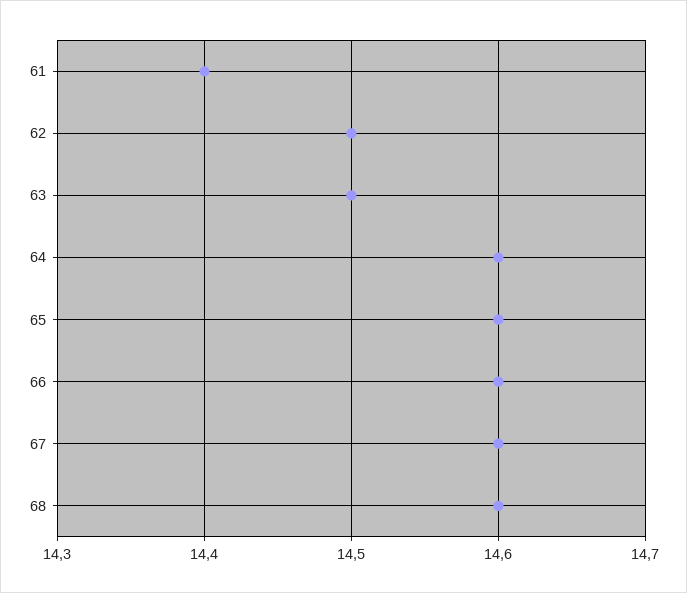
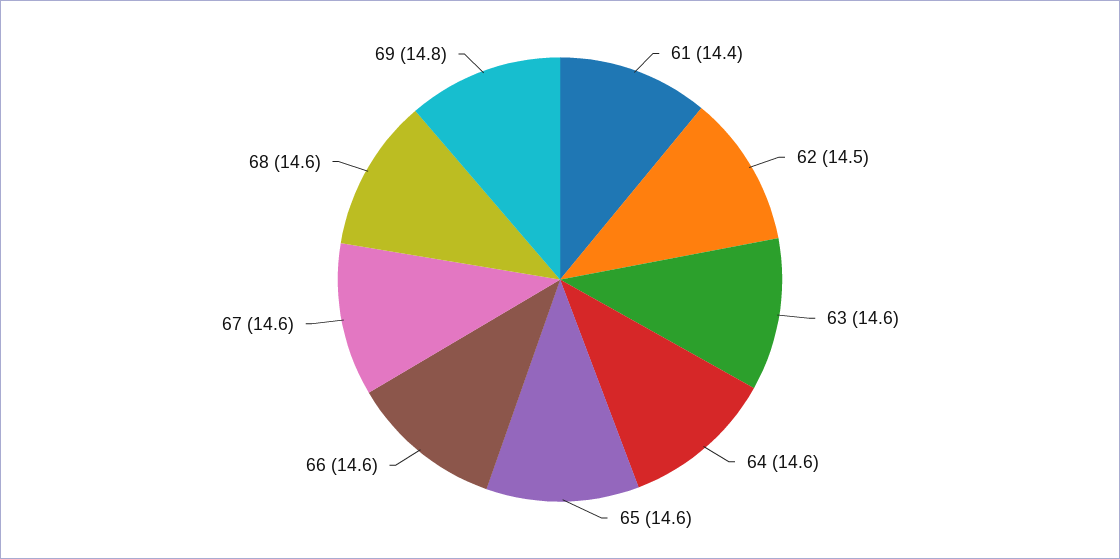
63: 14.5 -> 14.6
69: none -> 14.8

